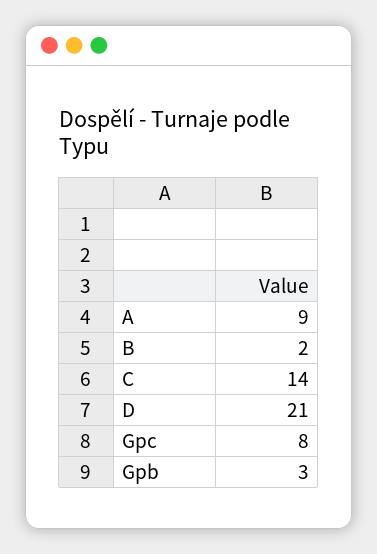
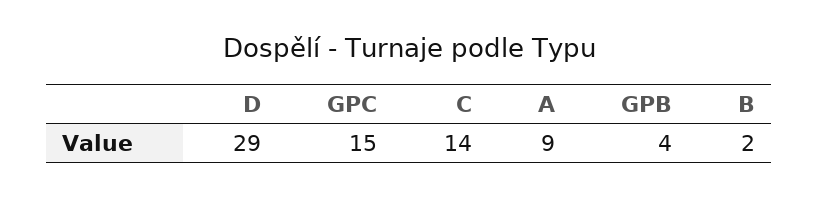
D: 21 -> 29
Gpc: 8 -> 15
Gpb: 3 -> 4

